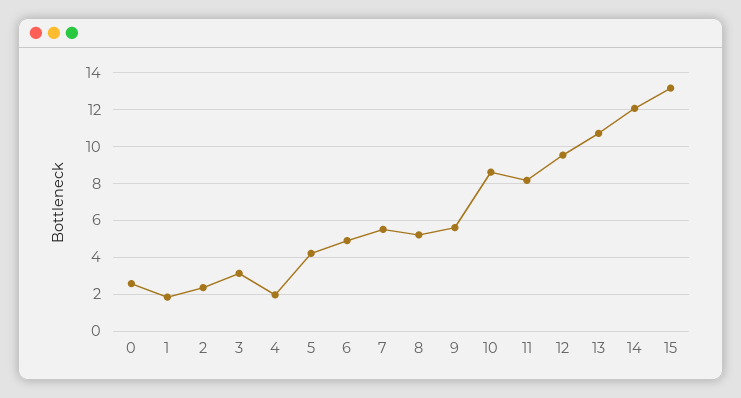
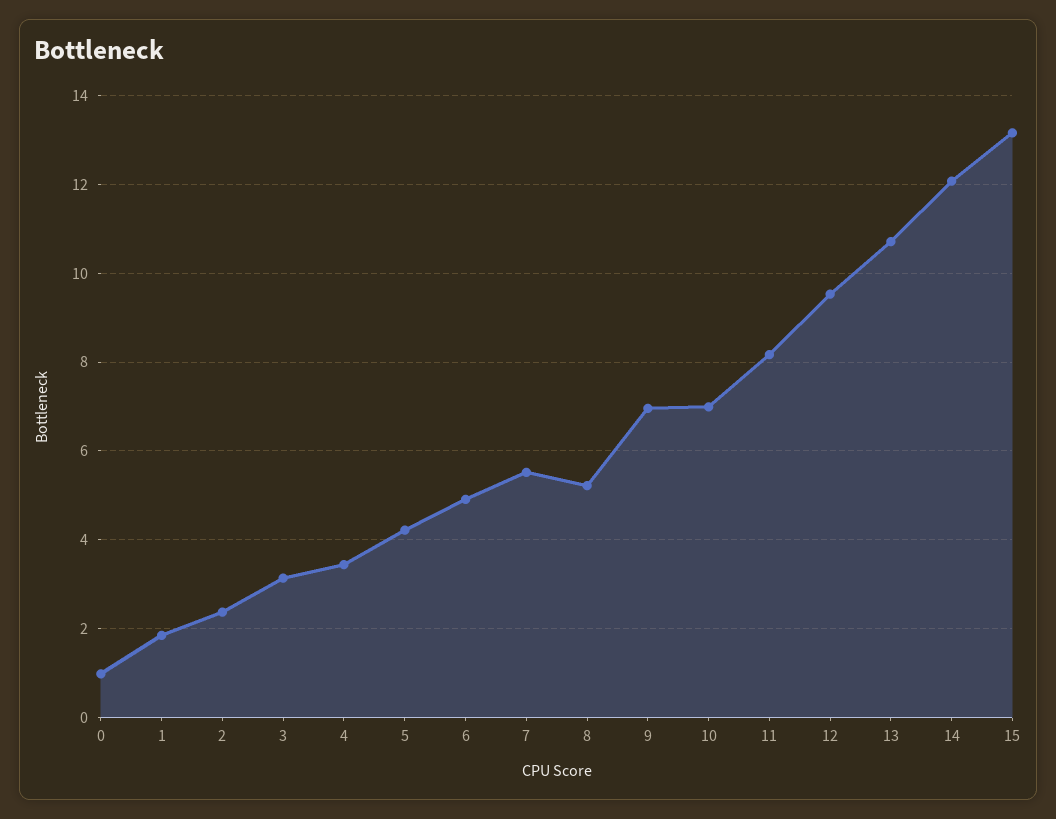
0: 2.5 -> 1
4: 2 -> 3.4
9: 5.5 -> 7
10: 8.5 -> 7

